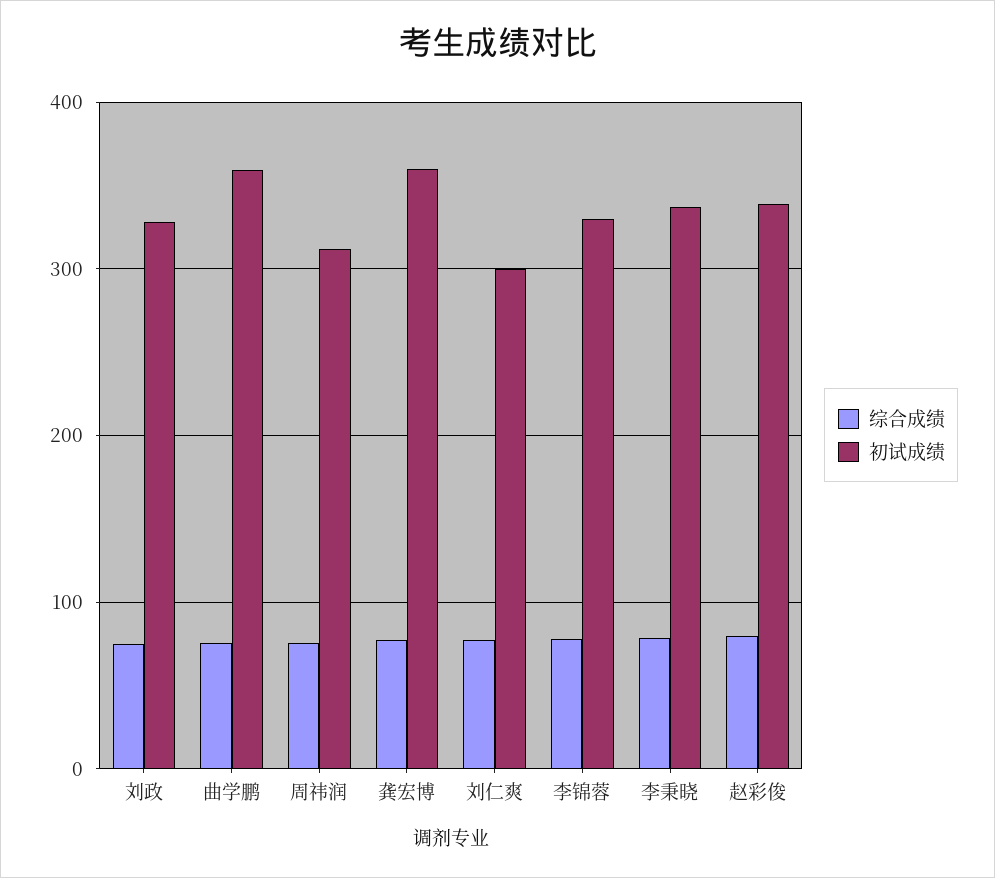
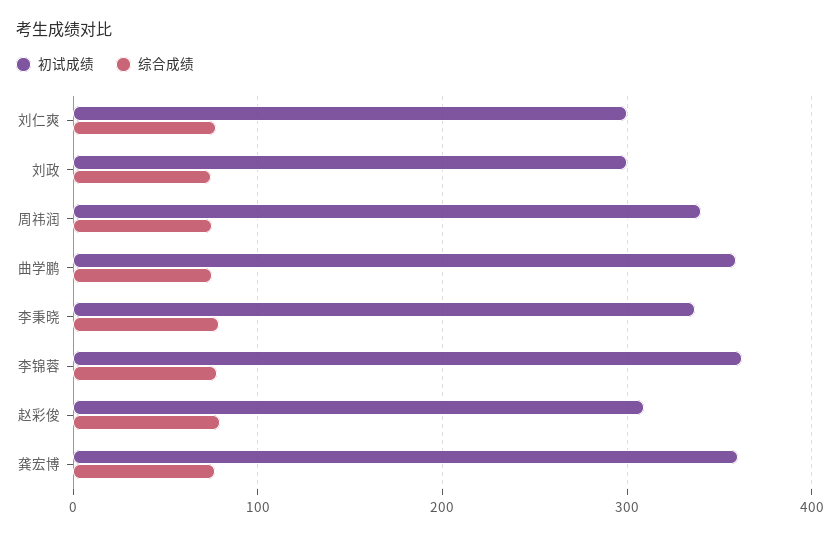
初试成绩, 刘政: 330 -> 300
初试成绩, 周祎润: 310 -> 340
初试成绩, 李锦蓉: 330 -> 360
初试成绩, 赵彩俊: 340 -> 310

